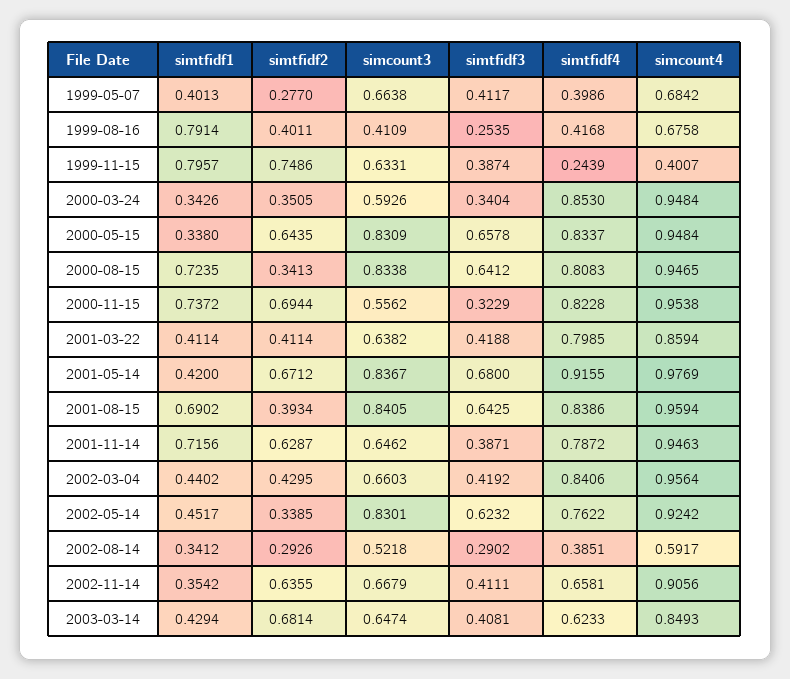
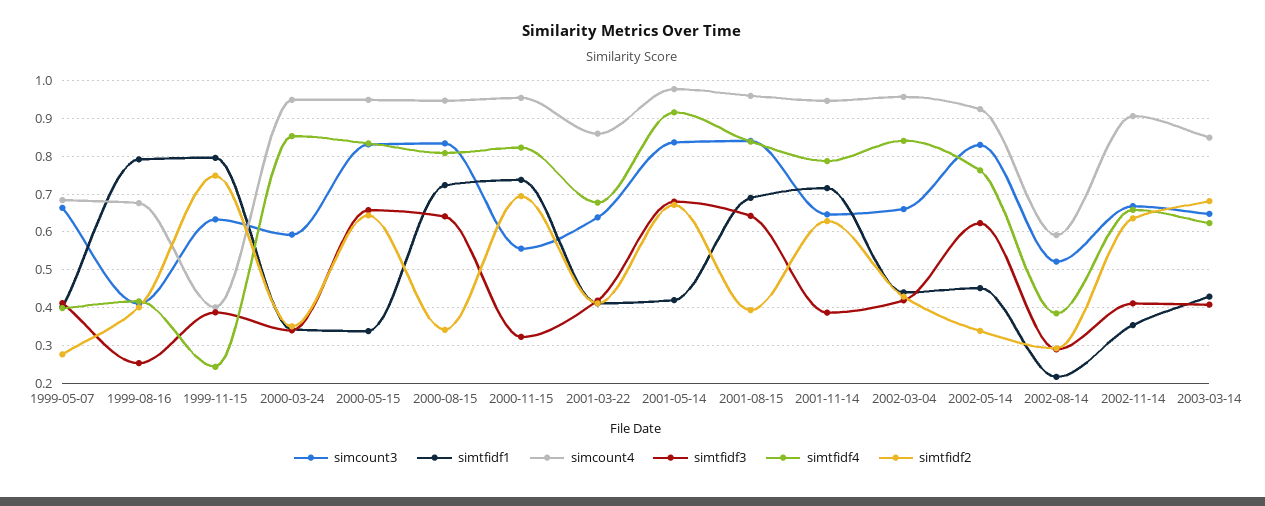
simtfidf4, 2001-03-22: 0.7985 -> 0.68
simtfidf1, 2002-08-14: 0.3412 -> 0.22

